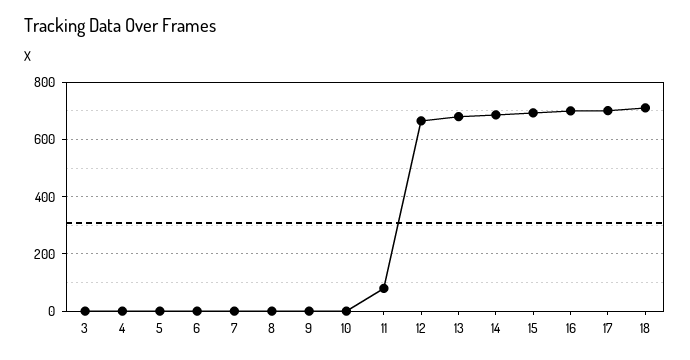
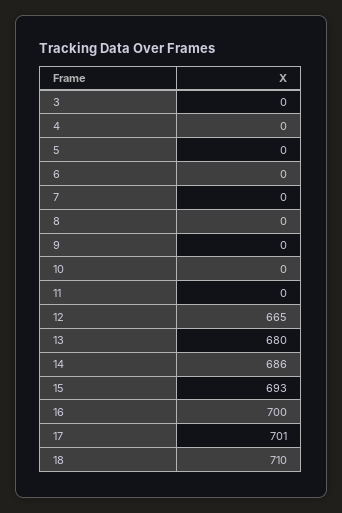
11: 75 -> 0

